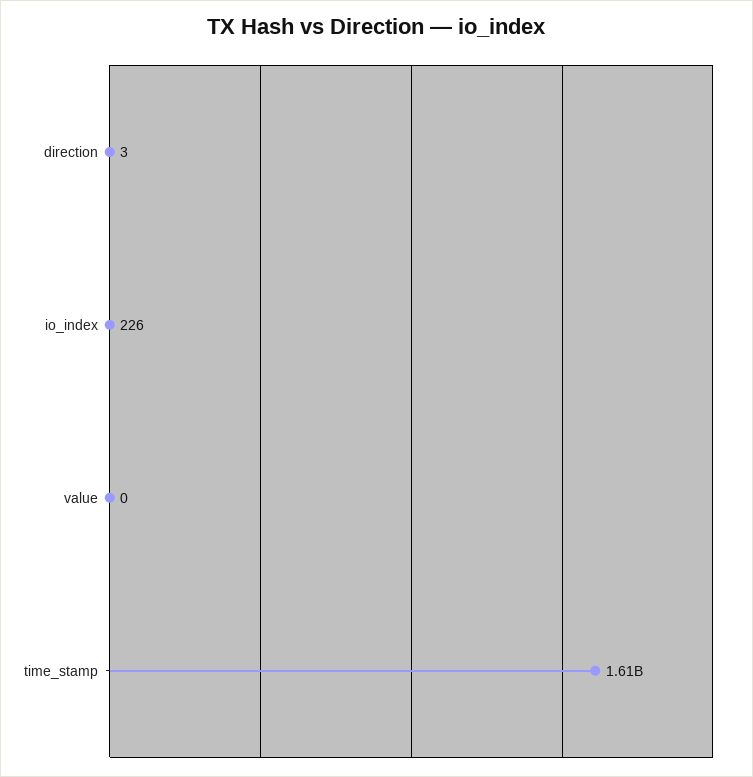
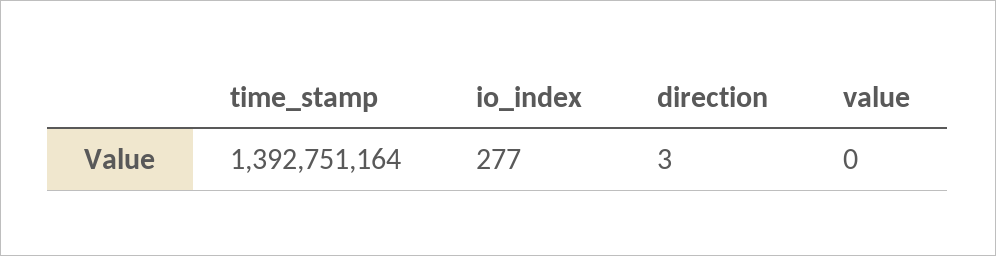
io_index: 226 -> 277
time_stamp: 1610000000 -> 1392751164

